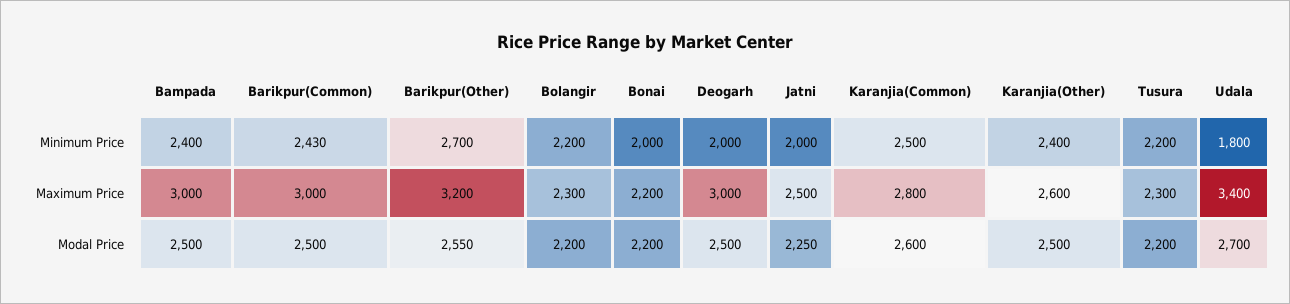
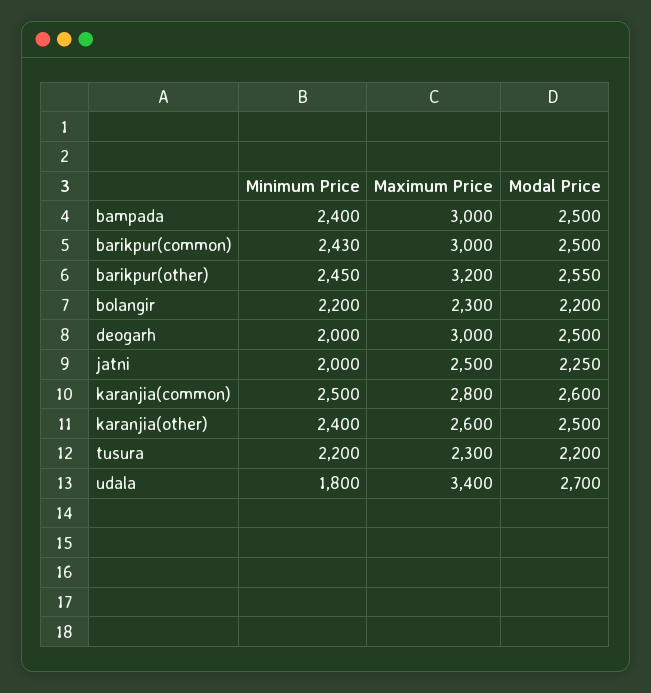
Barikpur(Other), Minimum Price: 2700 -> 2450
Bonai, Minimum Price: 2000 -> none
Bonai, Maximum Price: 2200 -> none
Bonai, Modal Price: 2200 -> none

